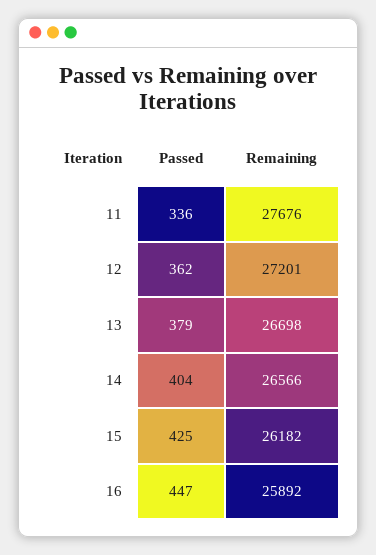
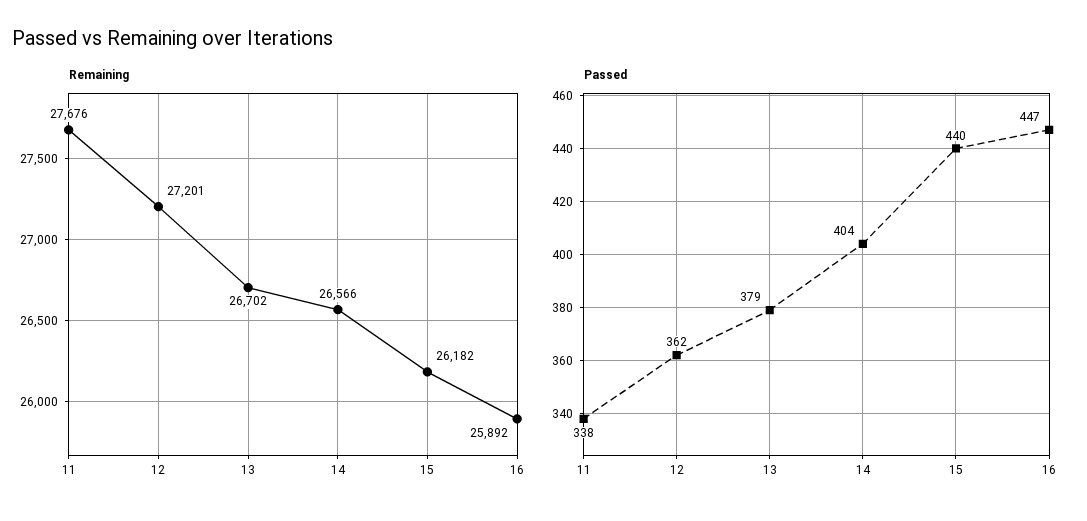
Passed, 11: 336 -> 338
Remaining, 13: 26698 -> 26702
Passed, 15: 425 -> 440

